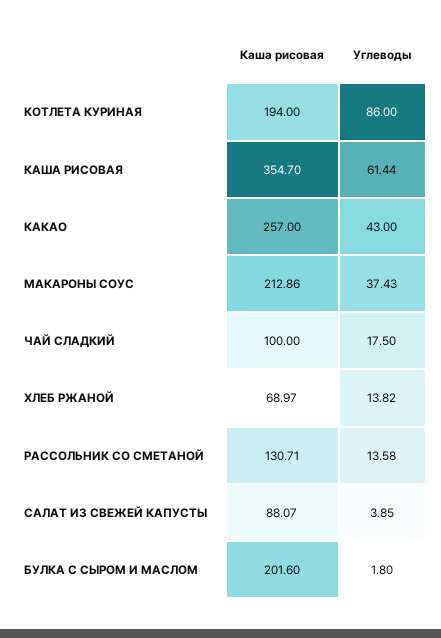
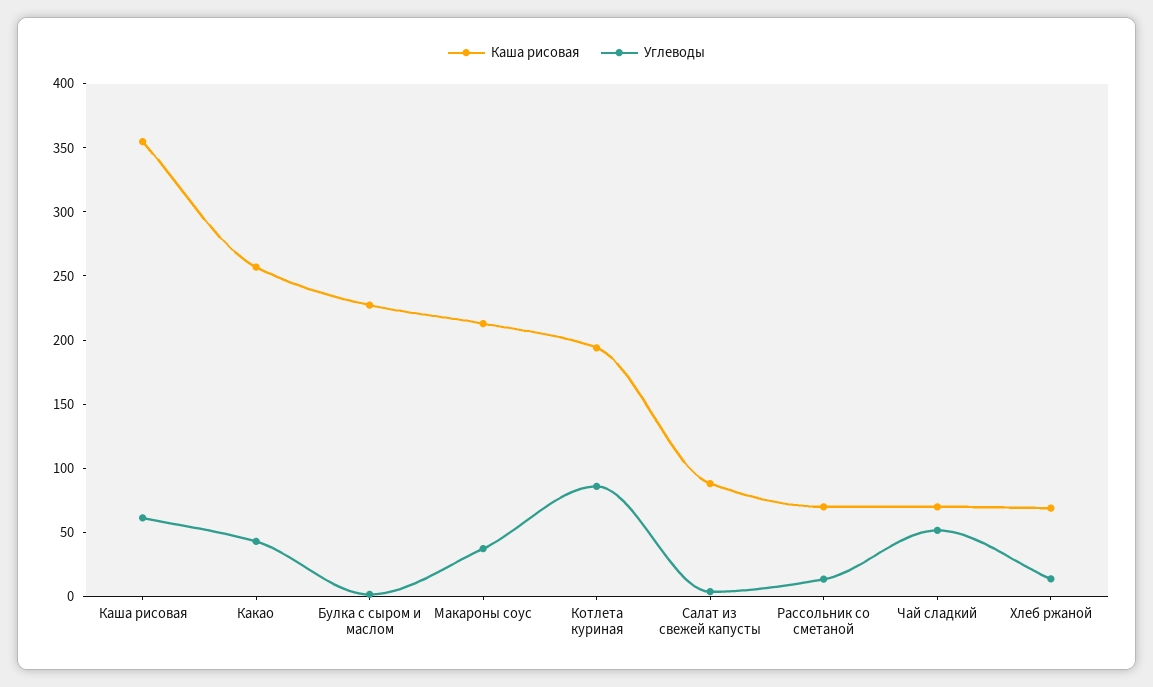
Каша рисовая, ЧАЙ СЛАДКИЙ: 100 -> 70
Углеводы, ЧАЙ СЛАДКИЙ: 17.5 -> 50
Каша рисовая, РАССОЛЬНИК СО СМЕТАНОЙ: 130.71 -> 70
Каша рисовая, БУЛКА С СЫРОМ И МАСЛОМ: 201.6 -> 230

